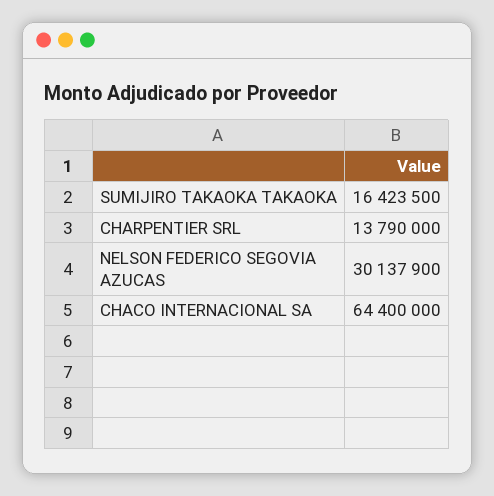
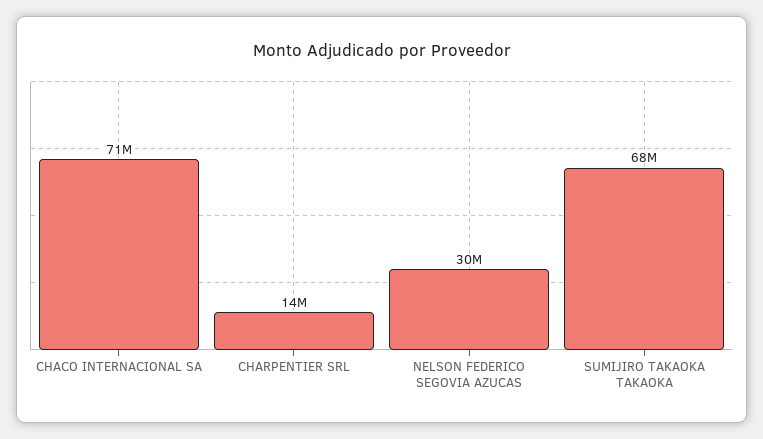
SUMIJIRO TAKAOKA TAKAOKA: 16423500 -> 68000000
CHACO INTERNACIONAL SA: 64400000 -> 71000000

